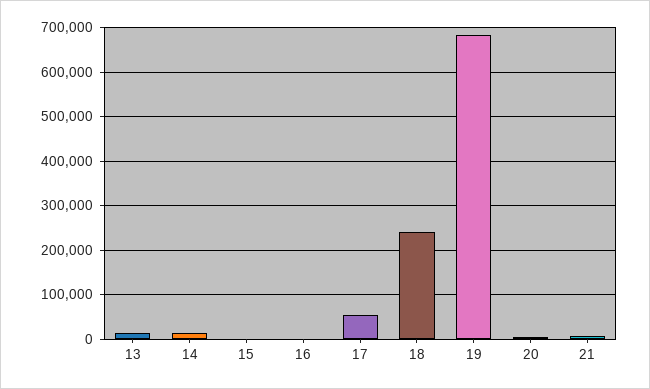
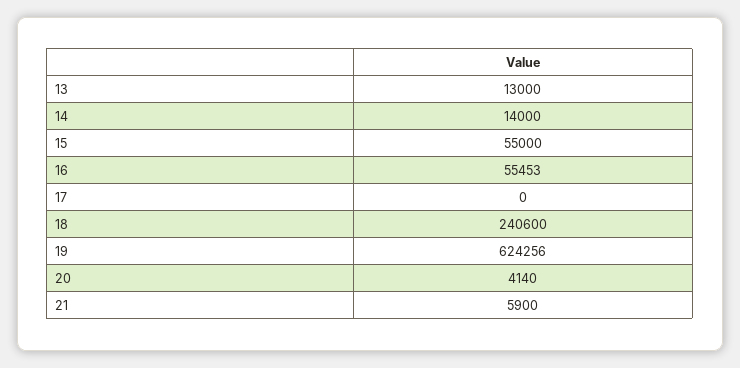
15: 0 -> 55000
16: 0 -> 55453
17: 60000 -> 0
19: 680000 -> 624256

